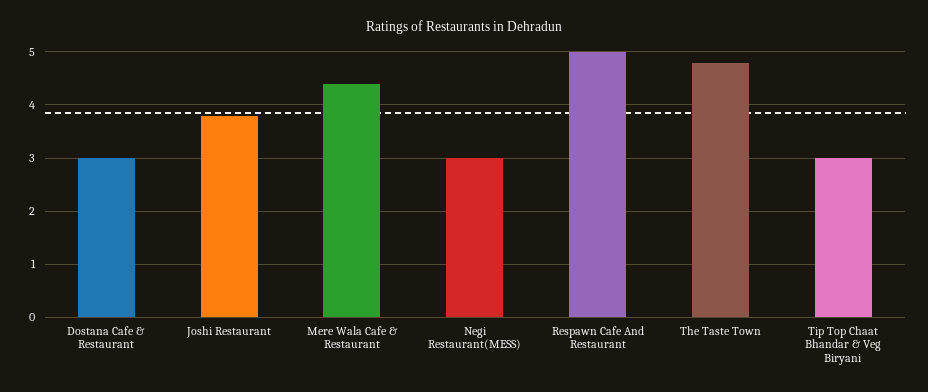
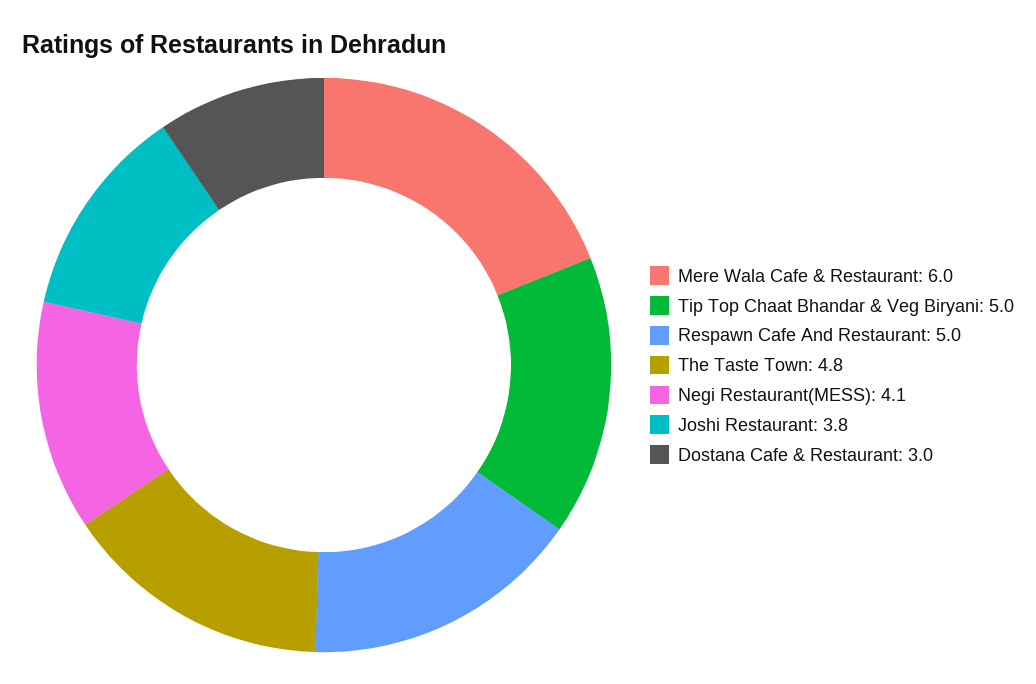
Mere Wala Cafe & Restaurant: 4.5 -> 6
Negi Restaurant(MESS): 3 -> 4.1
Tip Top Chaat Bhandar & Veg Biryani: 3 -> 5

